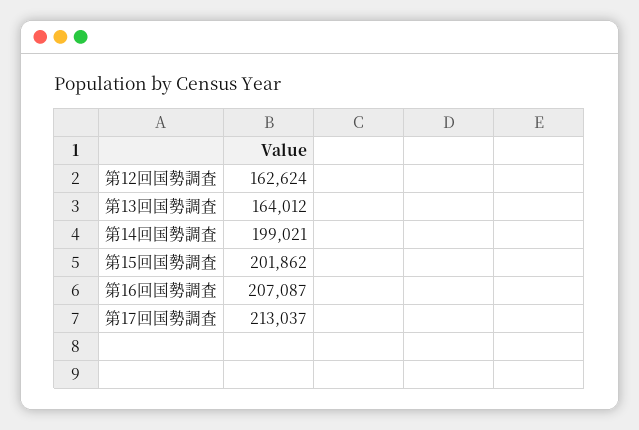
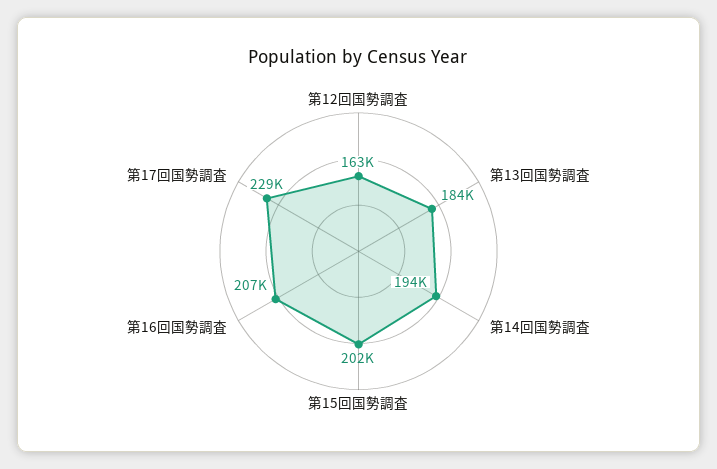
第13回国勢調査: 164012 -> 184000
第14回国勢調査: 199021 -> 194000
第17回国勢調査: 213037 -> 229000

